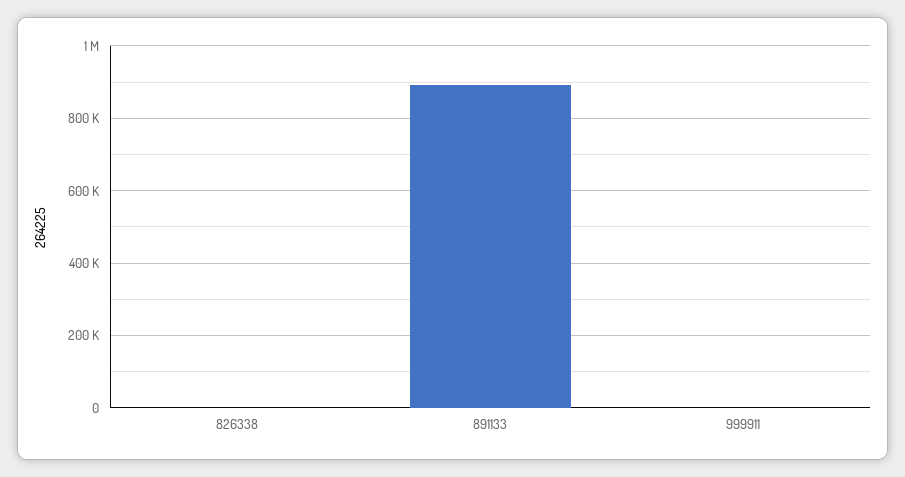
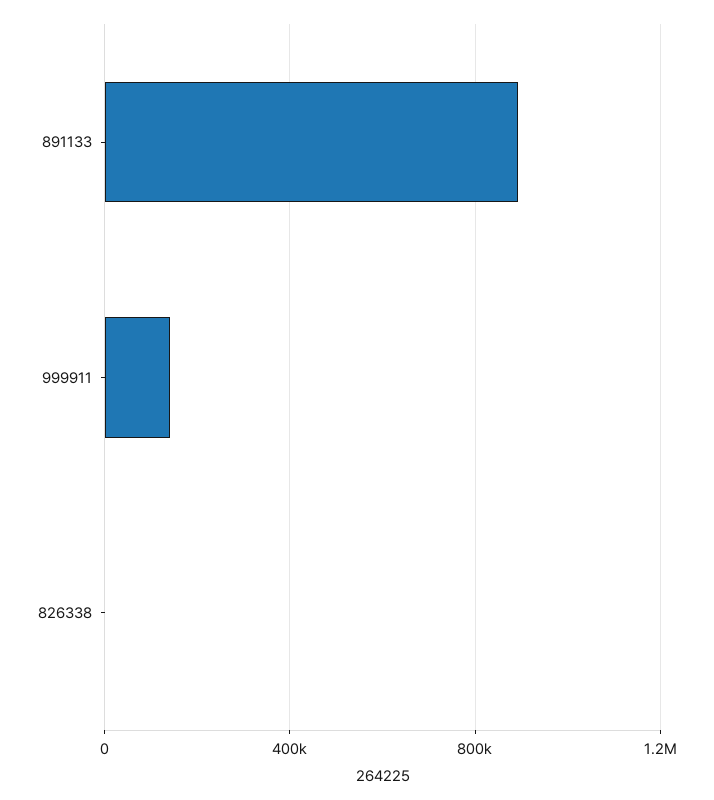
999911: 0 -> 150000

